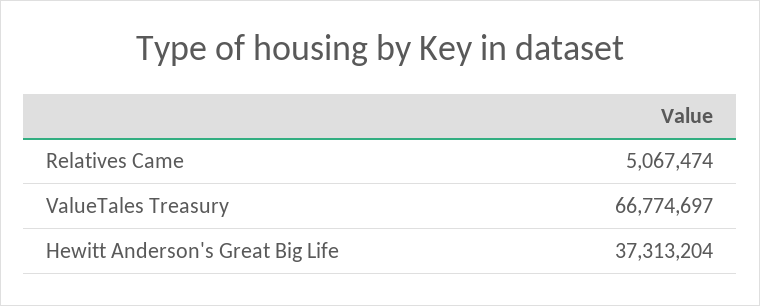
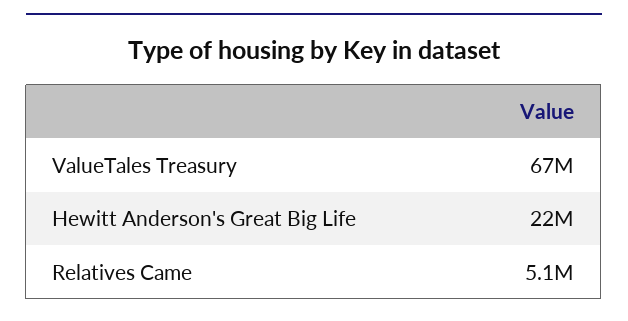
Hewitt Anderson's Great Big Life: 37313204 -> 22000000

